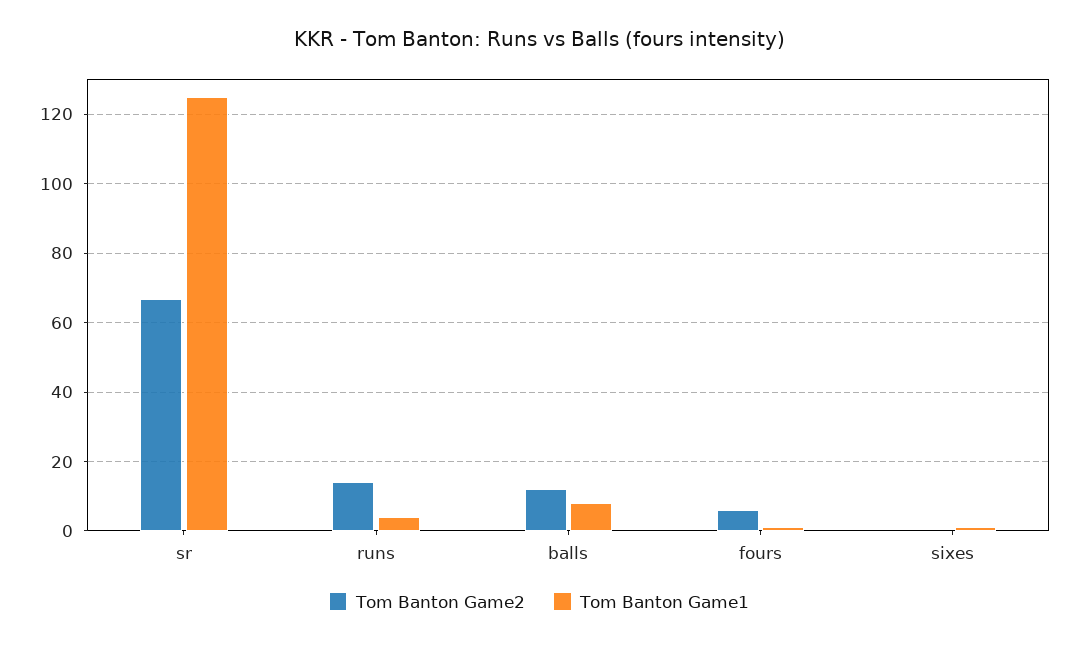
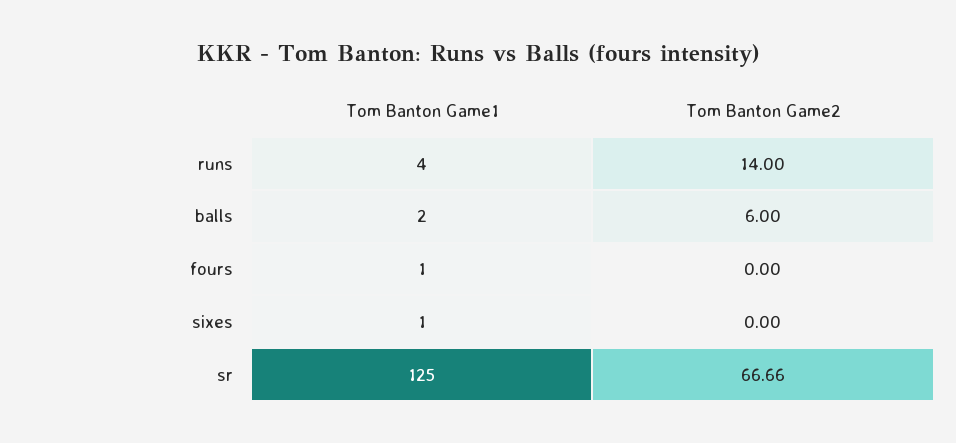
Tom Banton Game2, balls: 12 -> 6
Tom Banton Game1, balls: 8 -> 2
Tom Banton Game2, fours: 6 -> 0

